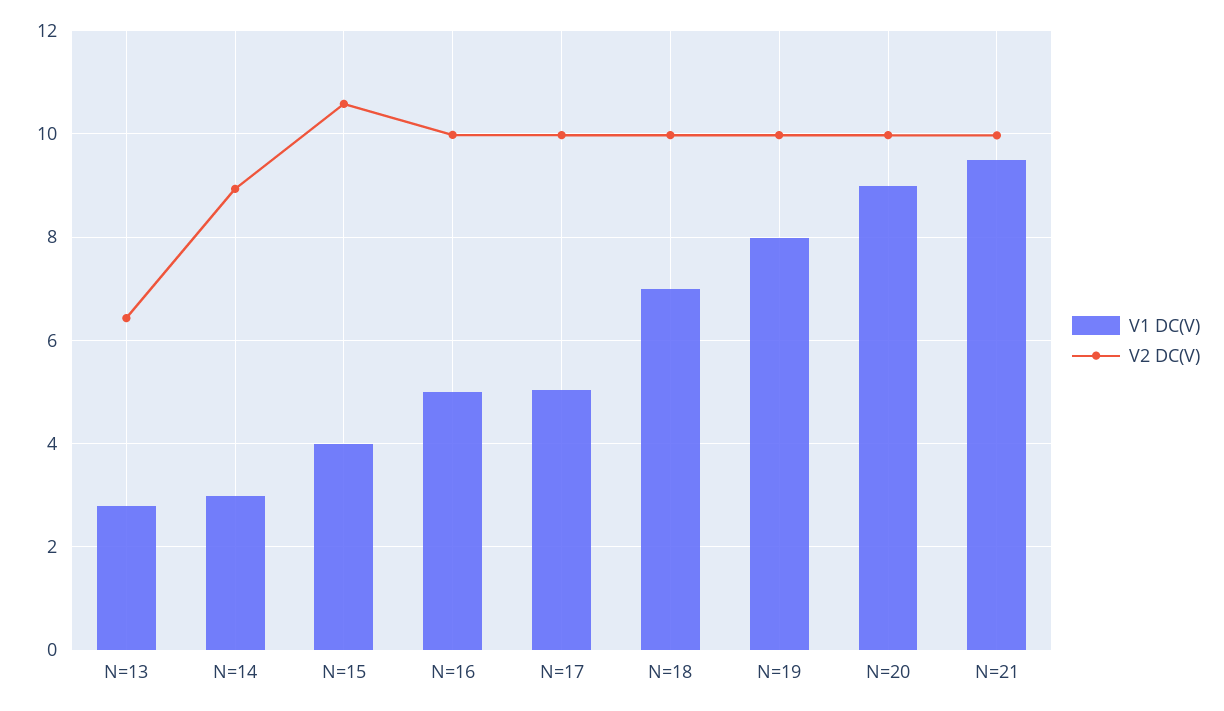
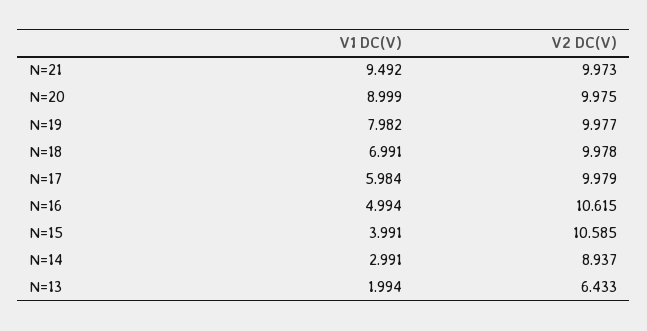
V1 DC(V), N=13: 2.8 -> 1.994
V2 DC(V), N=16: 10 -> 10.615
V1 DC(V), N=17: 5 -> 5.984

